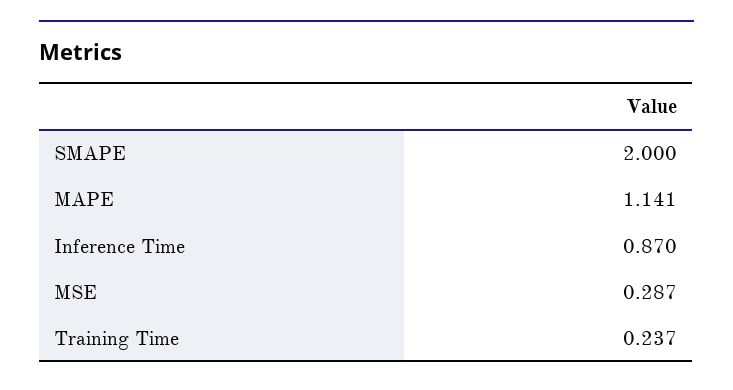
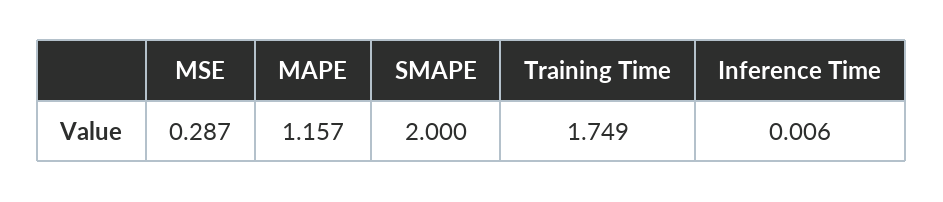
MAPE: 1.141 -> 1.157
Inference Time: 0.87 -> 0.006
Training Time: 0.237 -> 1.749

